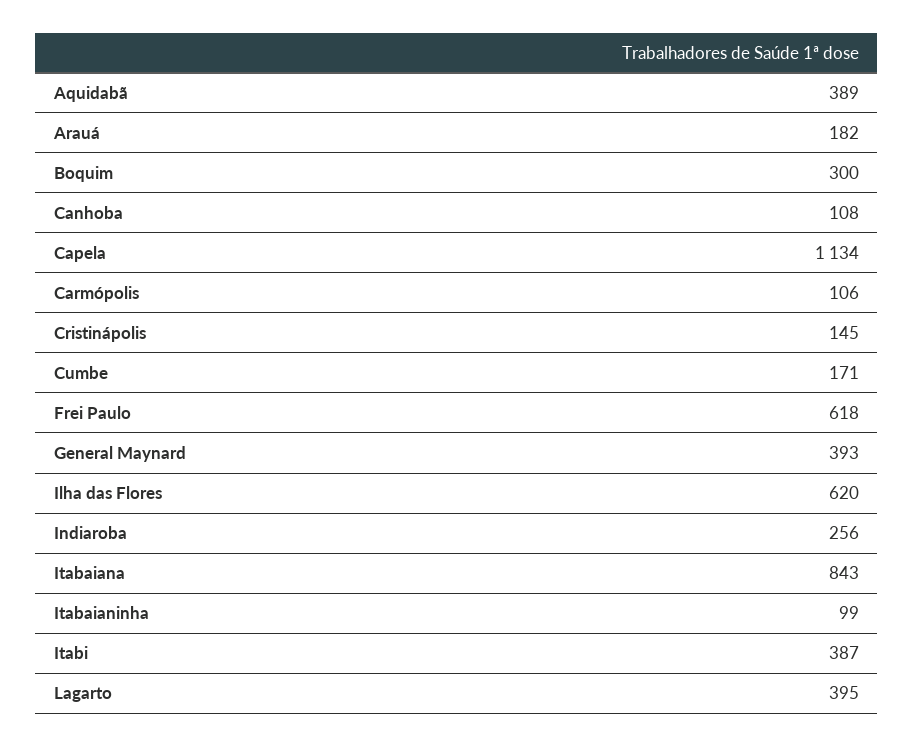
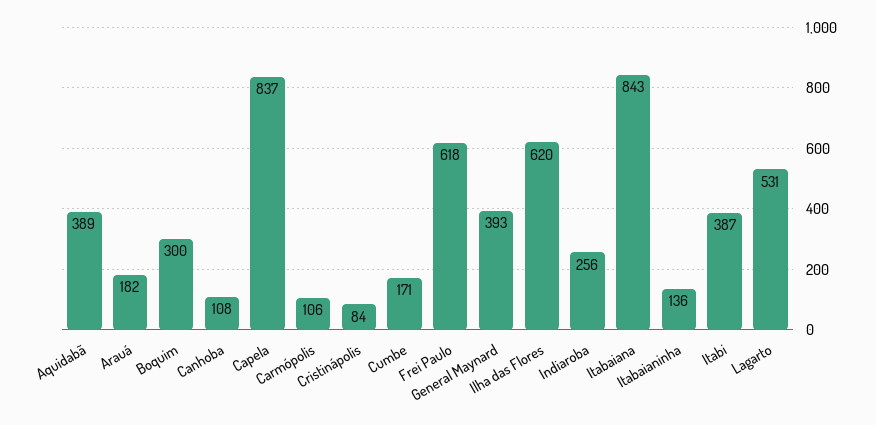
Capela: 1134 -> 837
Cristinápolis: 145 -> 84
Itabaianinha: 99 -> 136
Lagarto: 395 -> 531

